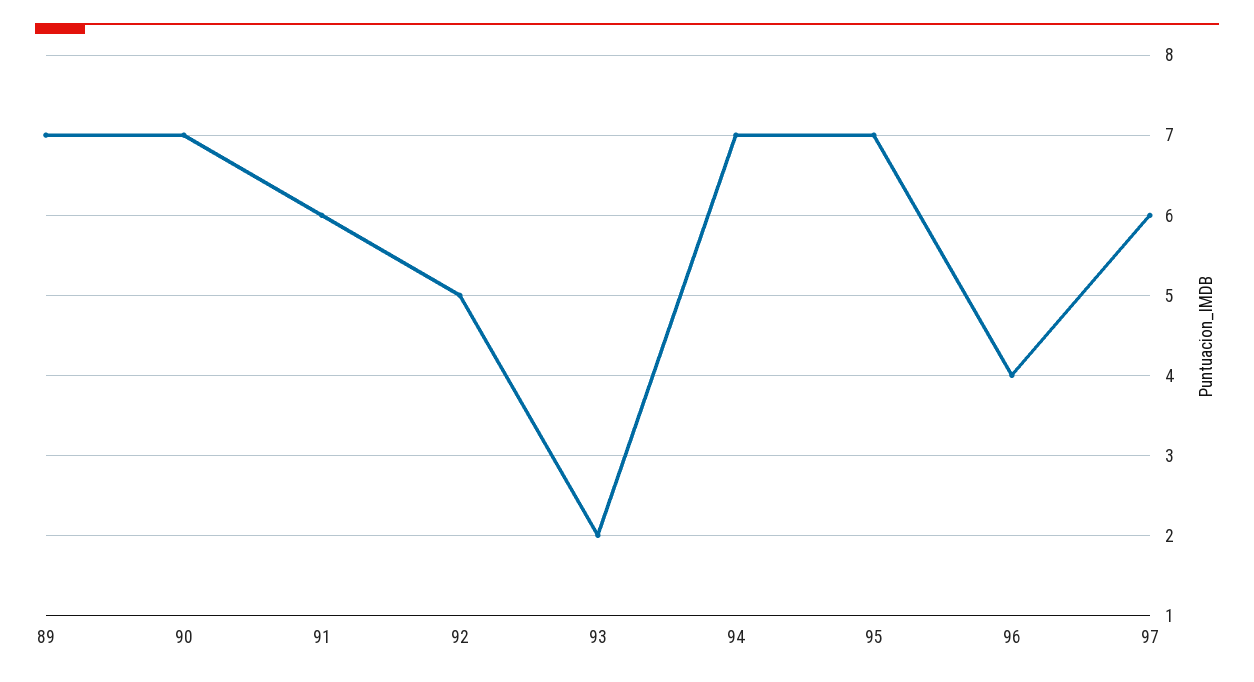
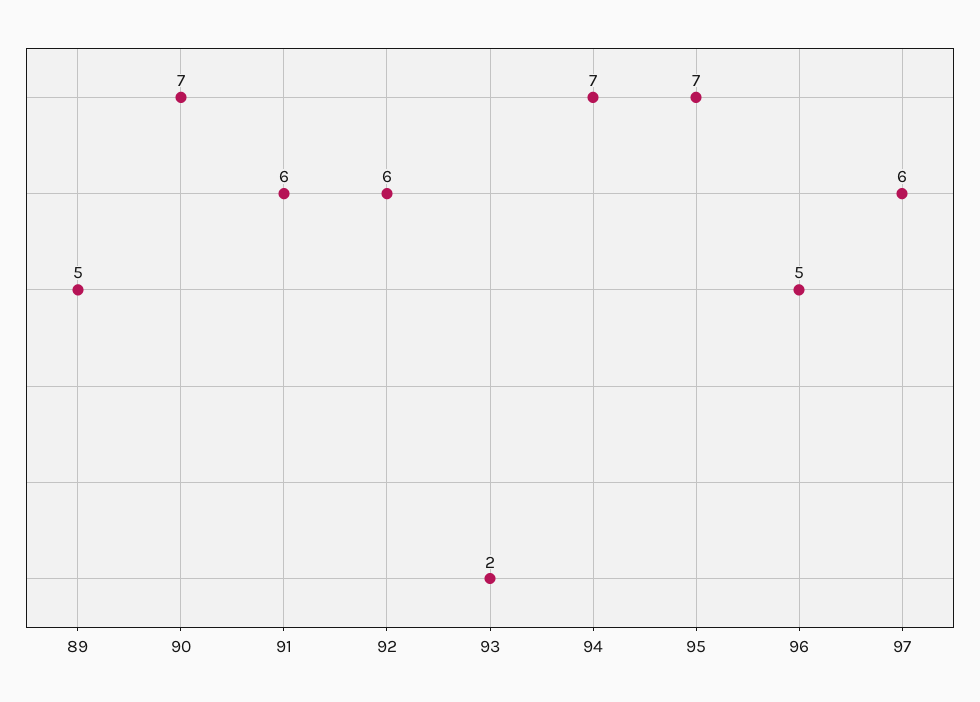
89: 7 -> 5
92: 5 -> 6
96: 4 -> 5

